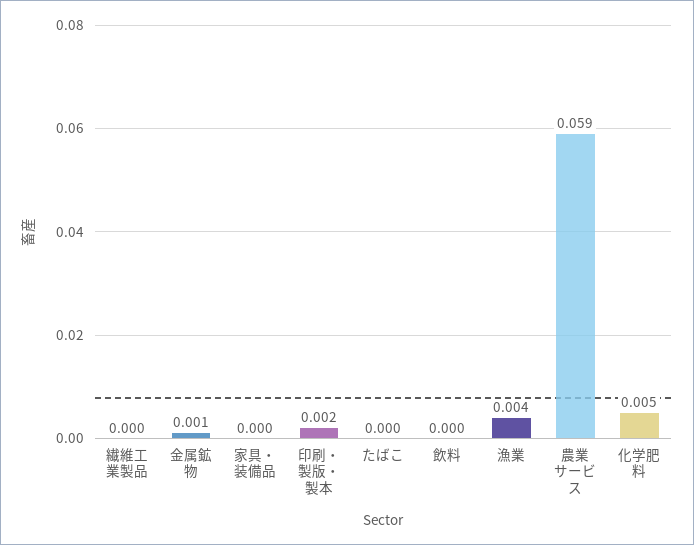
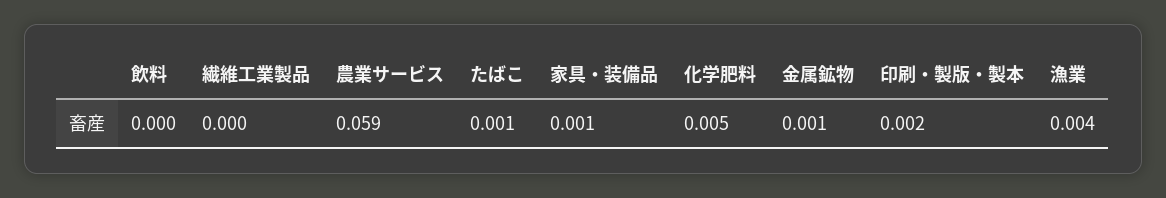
家具・装備品: 0 -> 0.001
たばこ: 0 -> 0.001

